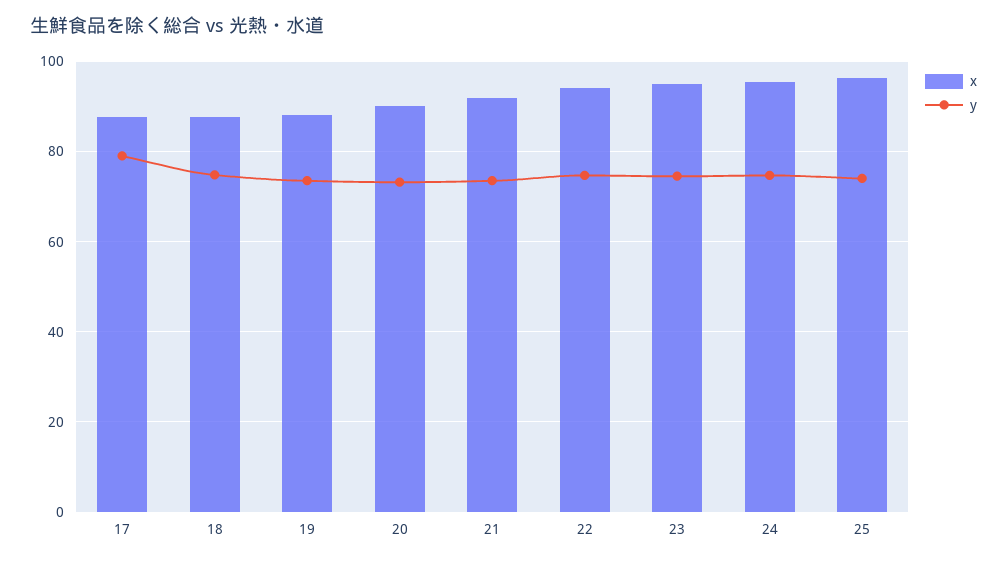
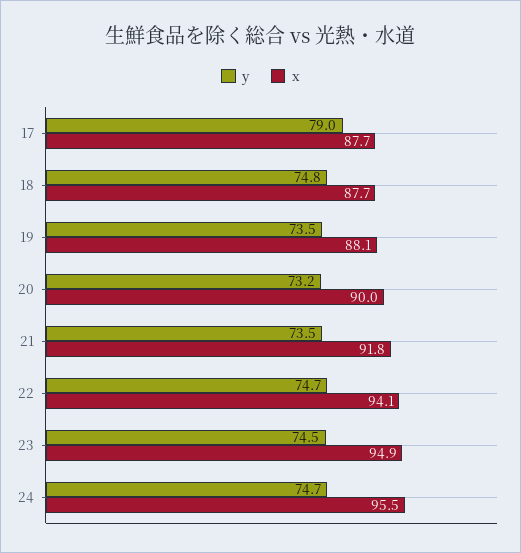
x, 25: 96 -> none
y, 25: 74 -> none

